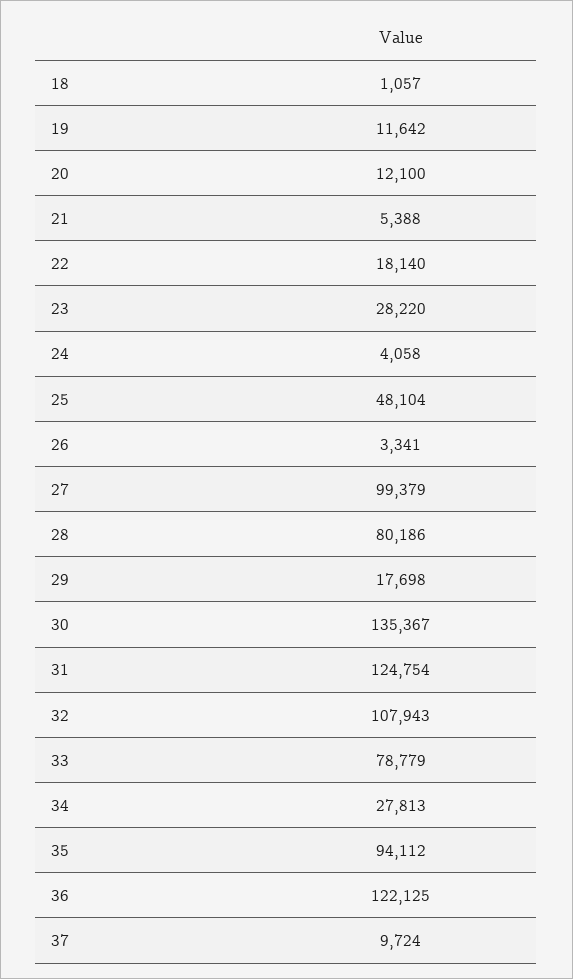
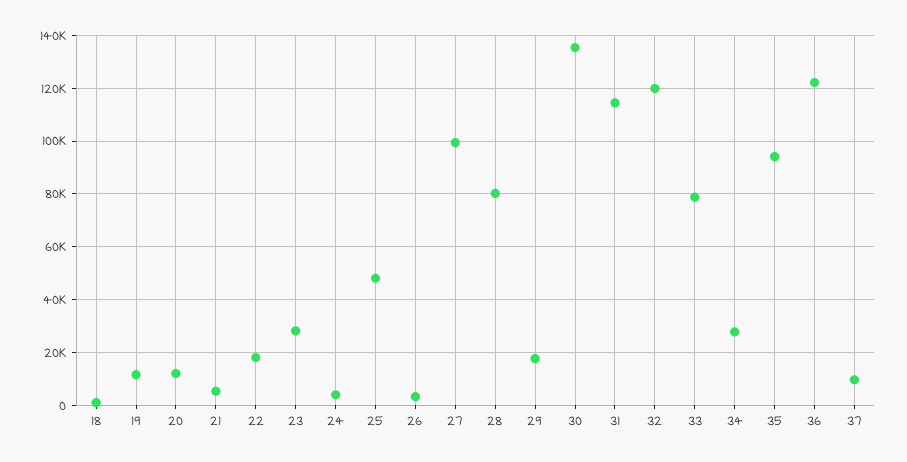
31: 124754 -> 115000
32: 107943 -> 120000

